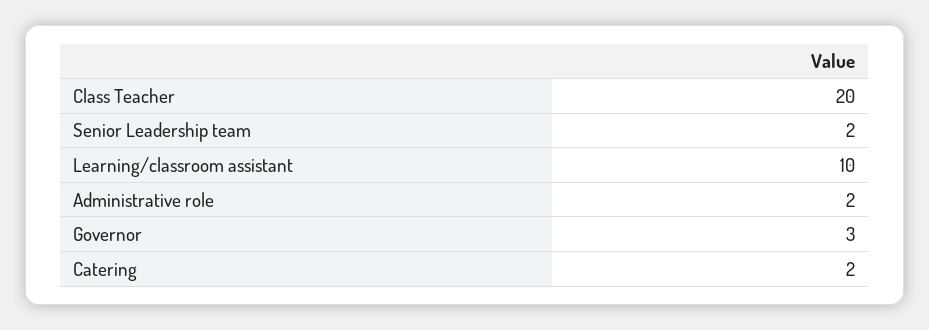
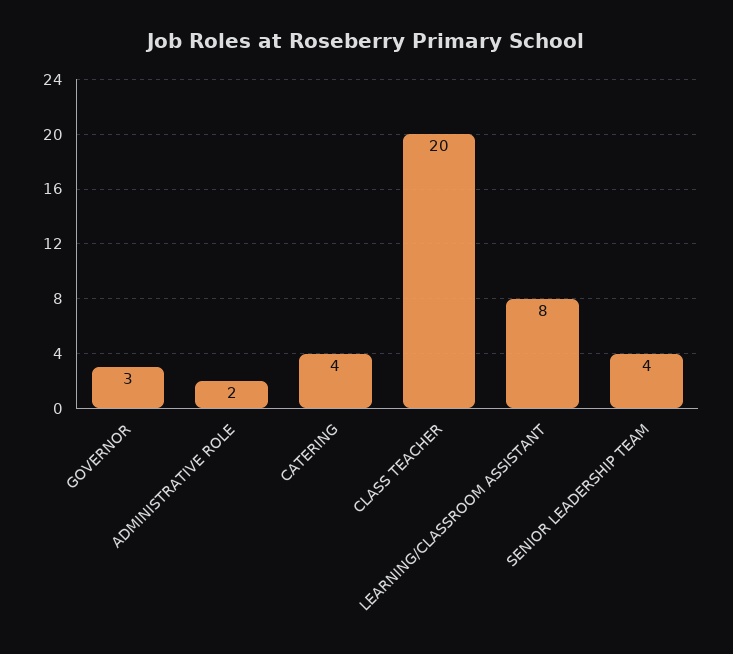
Senior Leadership team: 2 -> 4
Learning/classroom assistant: 10 -> 8
Catering: 2 -> 4

